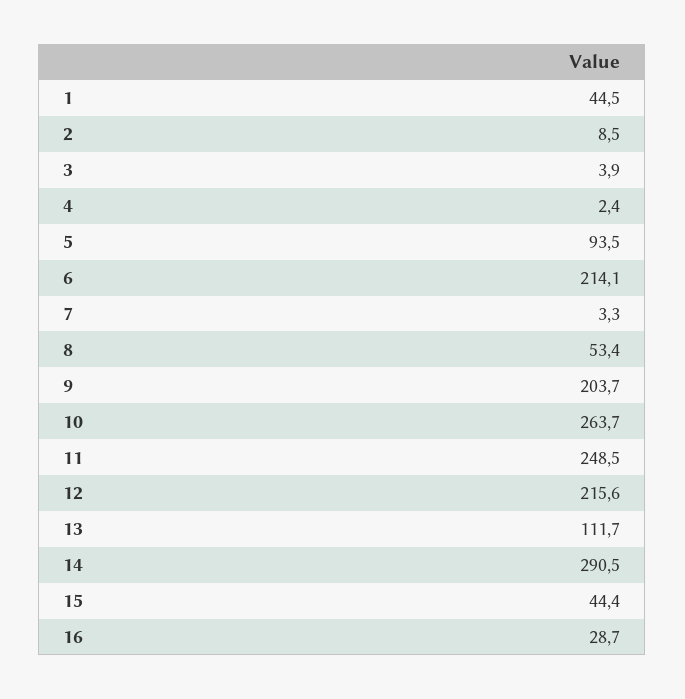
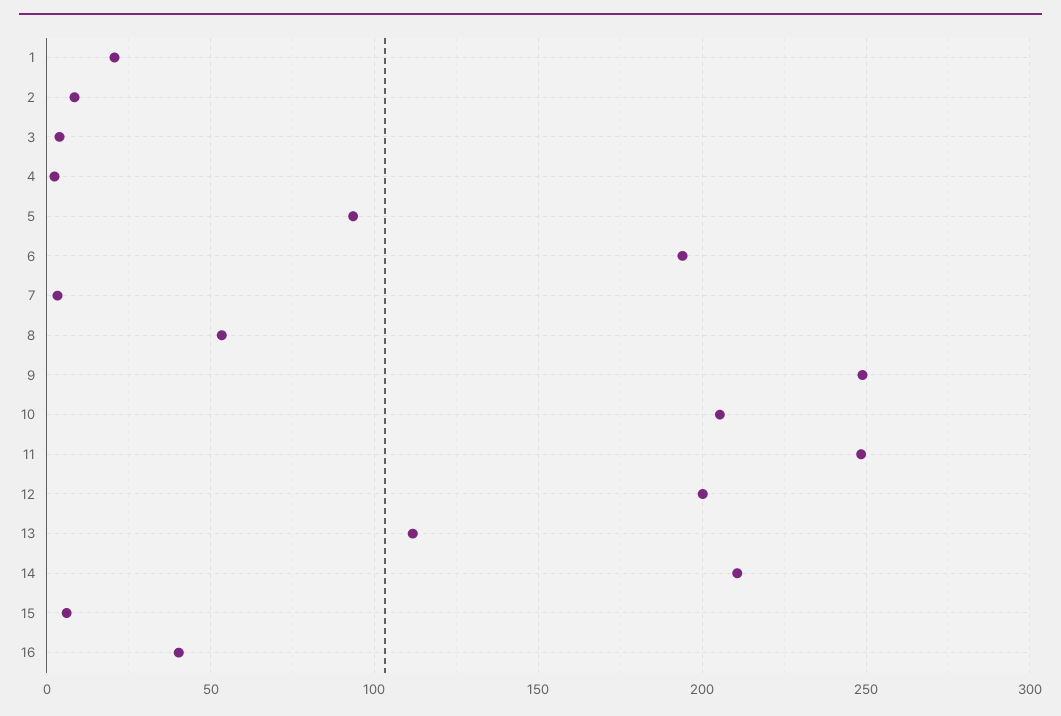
1: 44.5 -> 20
6: 214.1 -> 195
9: 203.7 -> 250
10: 263.7 -> 205
12: 215.6 -> 200
14: 290.5 -> 210
15: 44.4 -> 5
16: 28.7 -> 40

